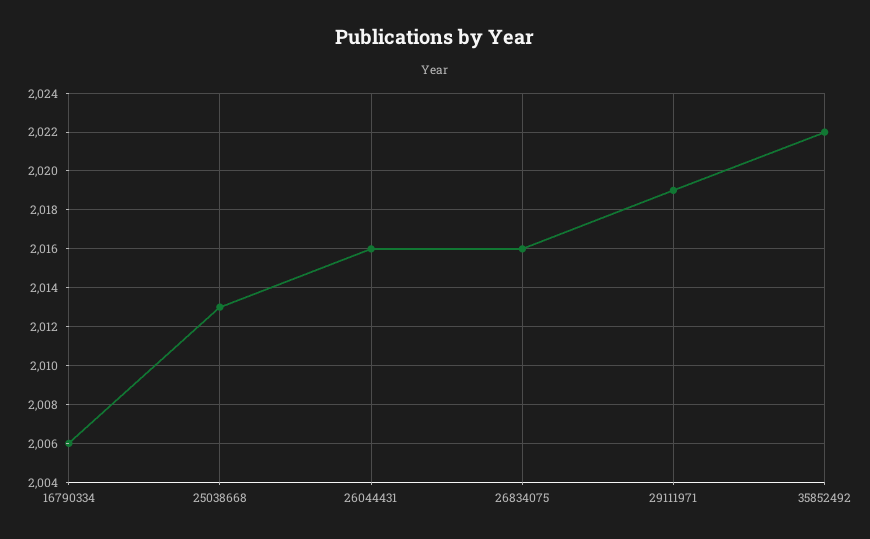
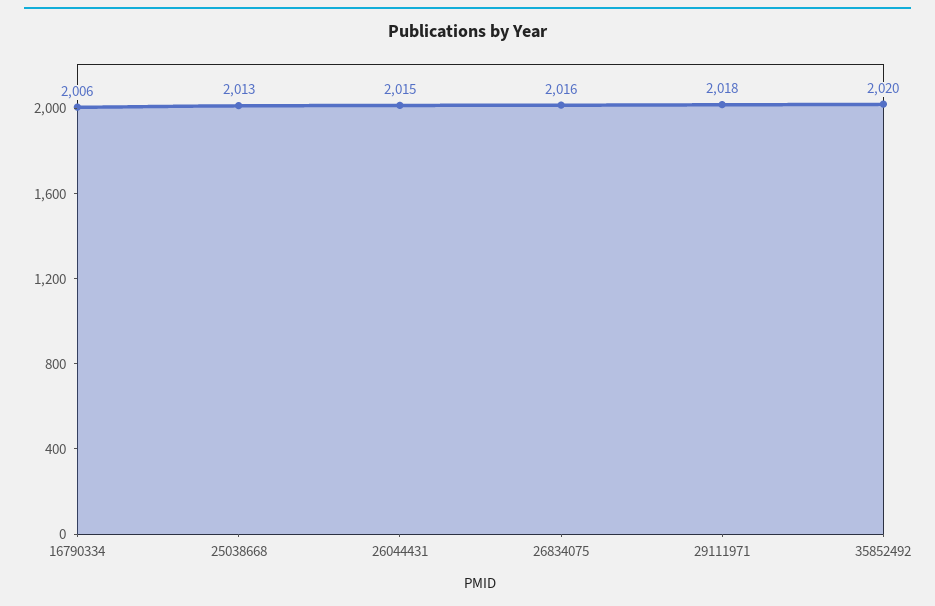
26044431: 2016 -> 2015
29111971: 2019 -> 2018
35852492: 2022 -> 2020

